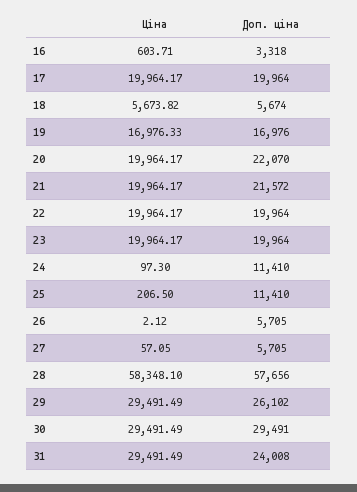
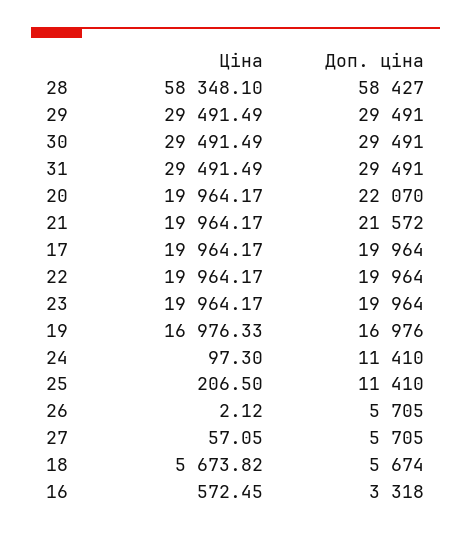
Ціна, 16: 603.71 -> 572.45
Доп. ціна, 28: 57656 -> 58427
Доп. ціна, 29: 26102 -> 29491
Доп. ціна, 31: 24008 -> 29491

